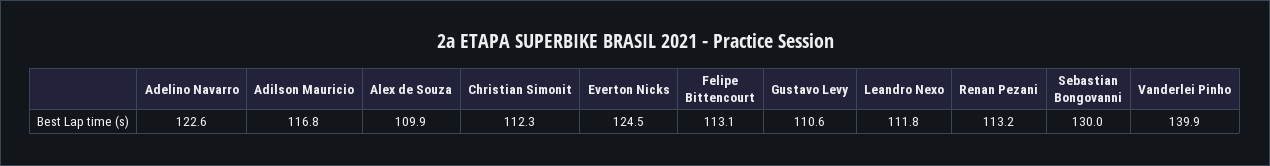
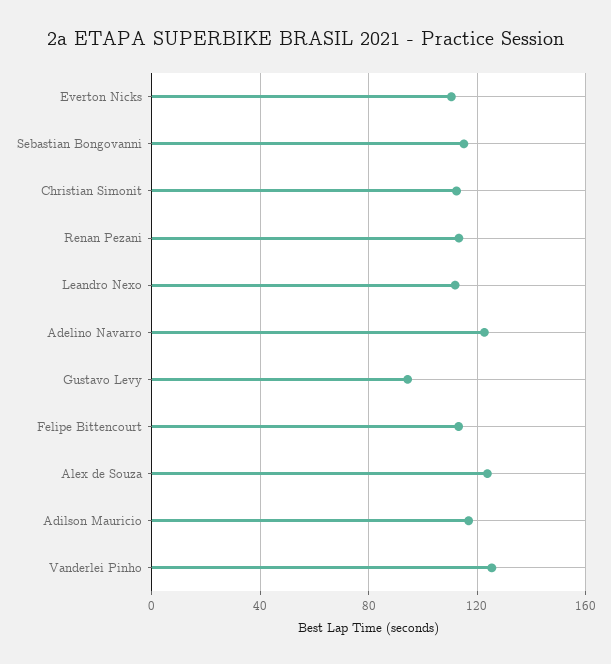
Alex de Souza: 109.9 -> 125
Everton Nicks: 124.5 -> 110
Gustavo Levy: 110.6 -> 95
Sebastian Bongovanni: 130 -> 115
Vanderlei Pinho: 139.9 -> 125

